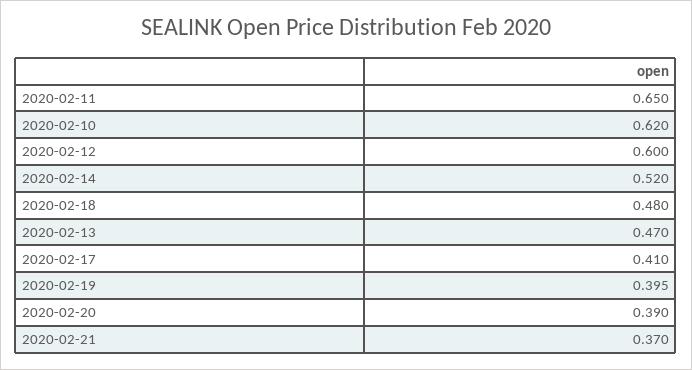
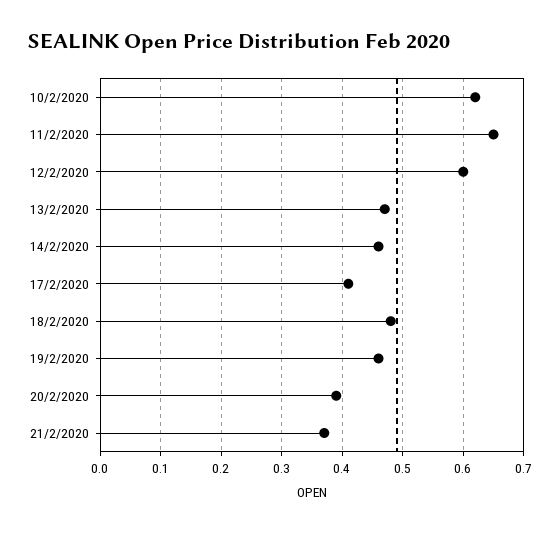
2020-02-14: 0.52 -> 0.46
2020-02-19: 0.395 -> 0.46

